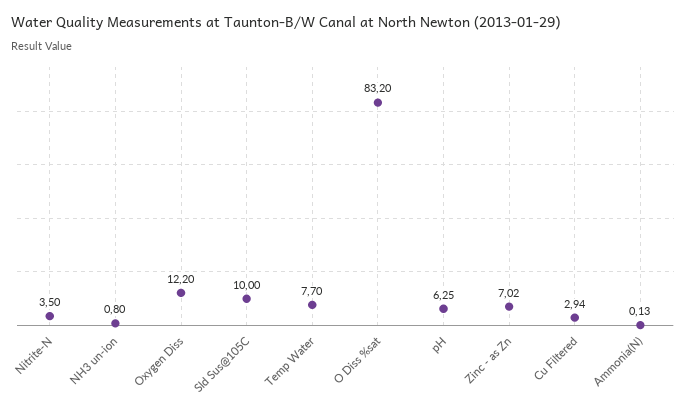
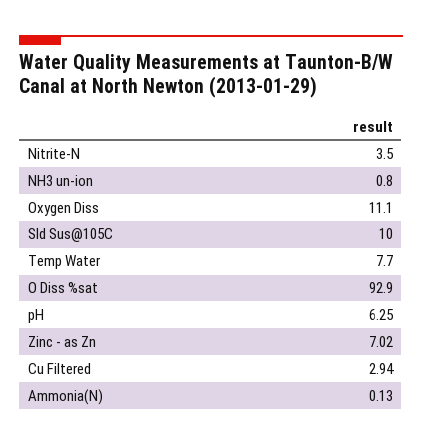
Oxygen Diss: 12.2 -> 11.1
O Diss %sat: 83.2 -> 92.9

